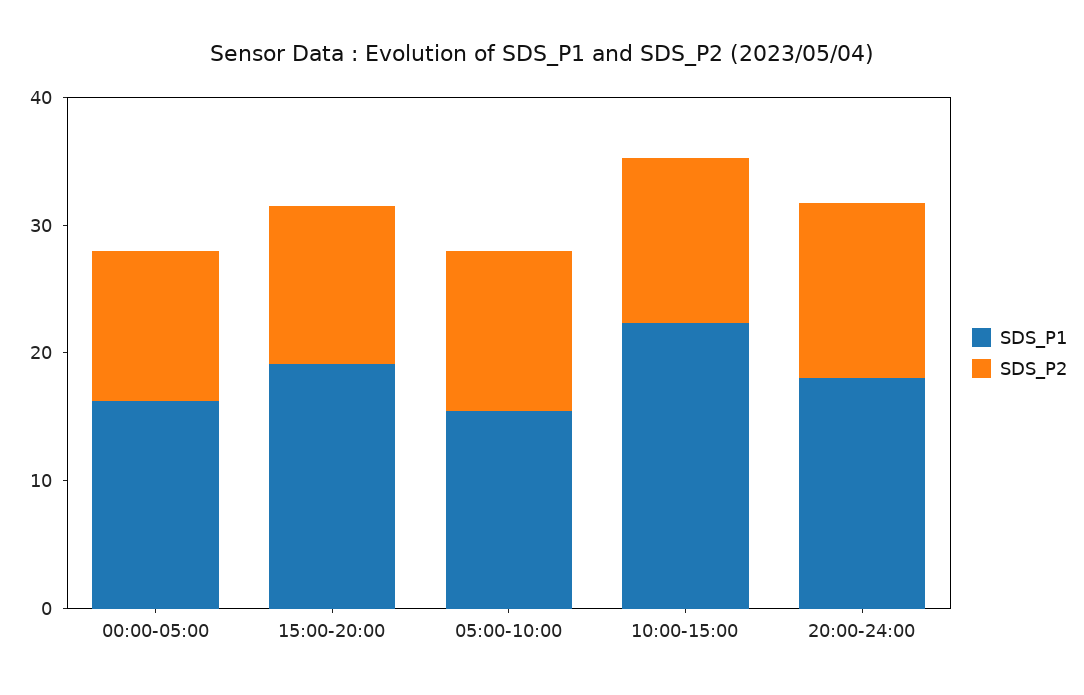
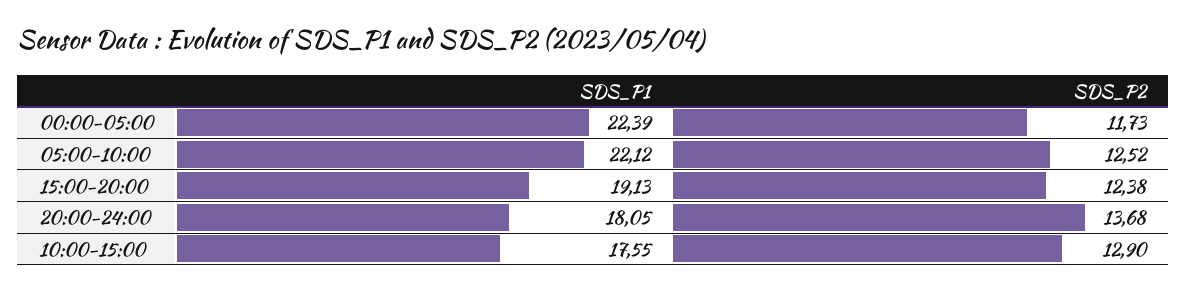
SDS_P1, 00:00-05:00: 16 -> 22.39
SDS_P1, 05:00-10:00: 16 -> 22.12
SDS_P1, 10:00-15:00: 22 -> 17.55

